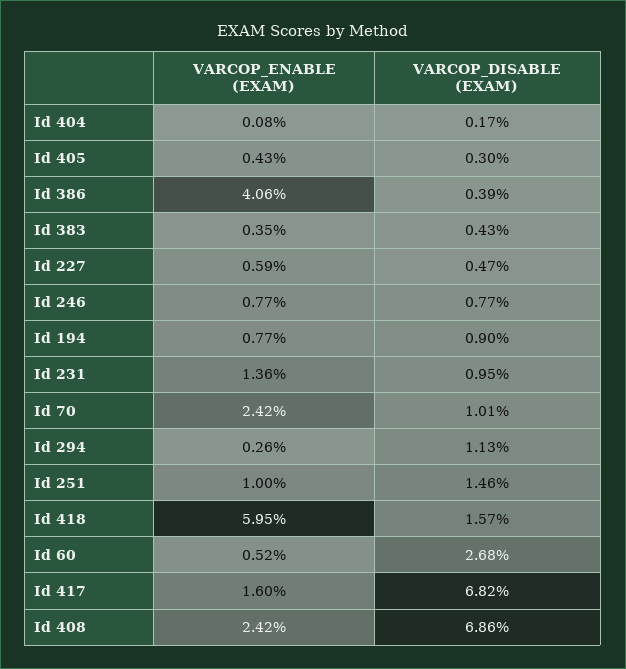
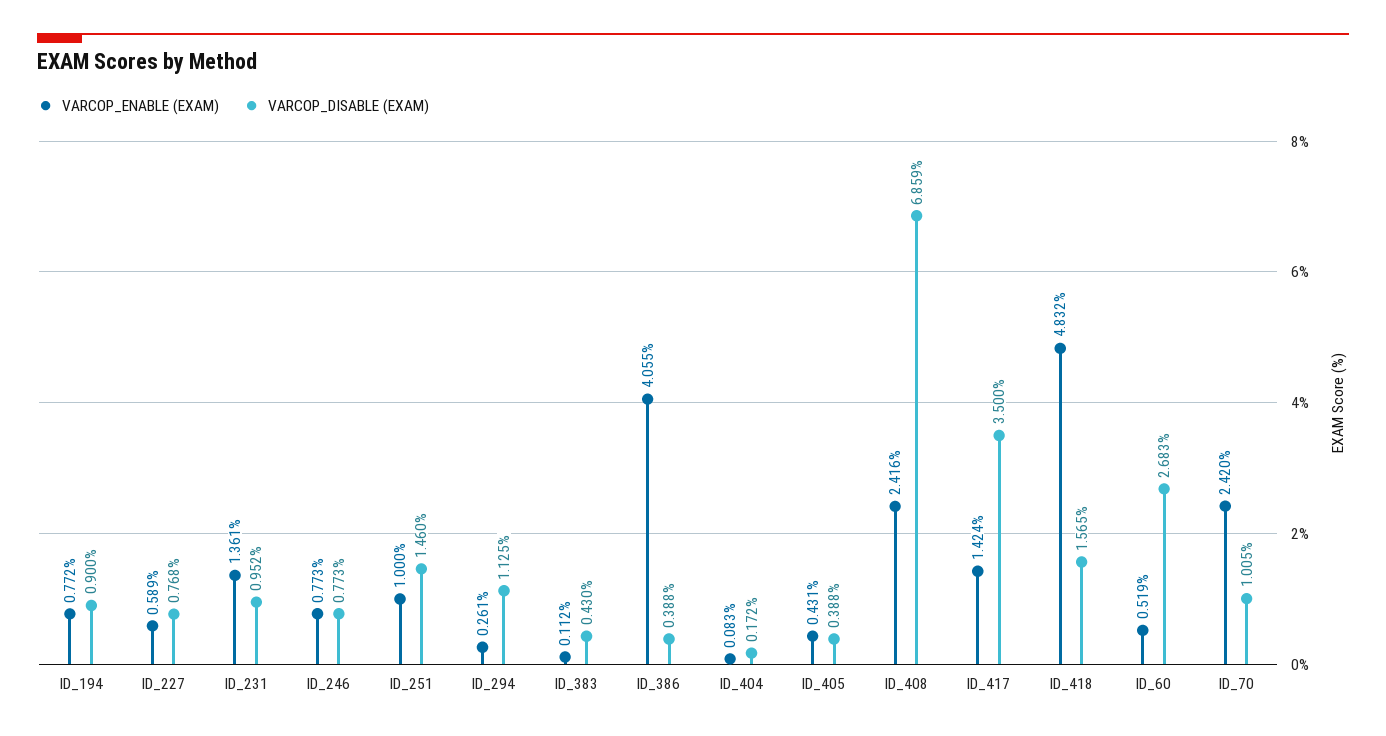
VARCOP_DISABLE (EXAM), Id 405: 0.3 -> 0.388
VARCOP_ENABLE (EXAM), Id 383: 0.35 -> 0.112
VARCOP_DISABLE (EXAM), Id 227: 0.47 -> 0.768
VARCOP_ENABLE (EXAM), Id 418: 5.95 -> 4.832
VARCOP_ENABLE (EXAM), Id 417: 1.6 -> 1.424
VARCOP_DISABLE (EXAM), Id 417: 6.82 -> 3.5

